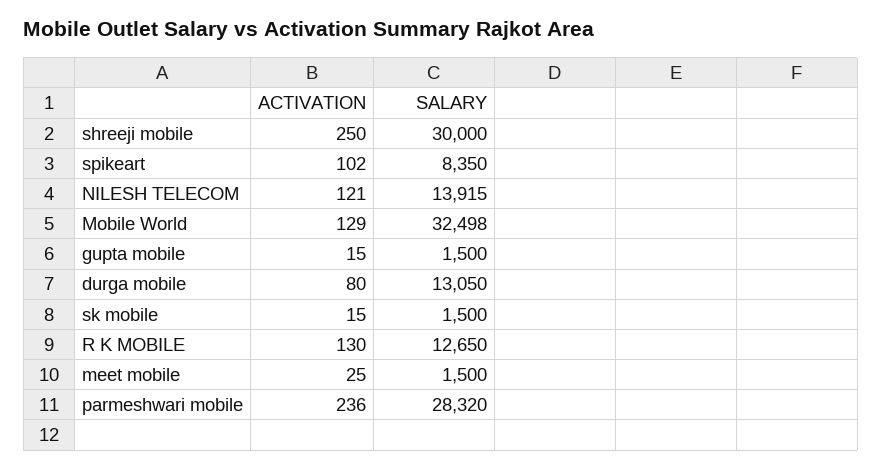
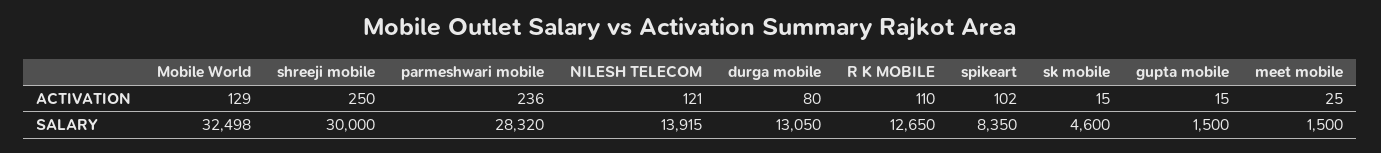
SALARY, sk mobile: 1500 -> 4600
ACTIVATION, R K MOBILE: 130 -> 110

